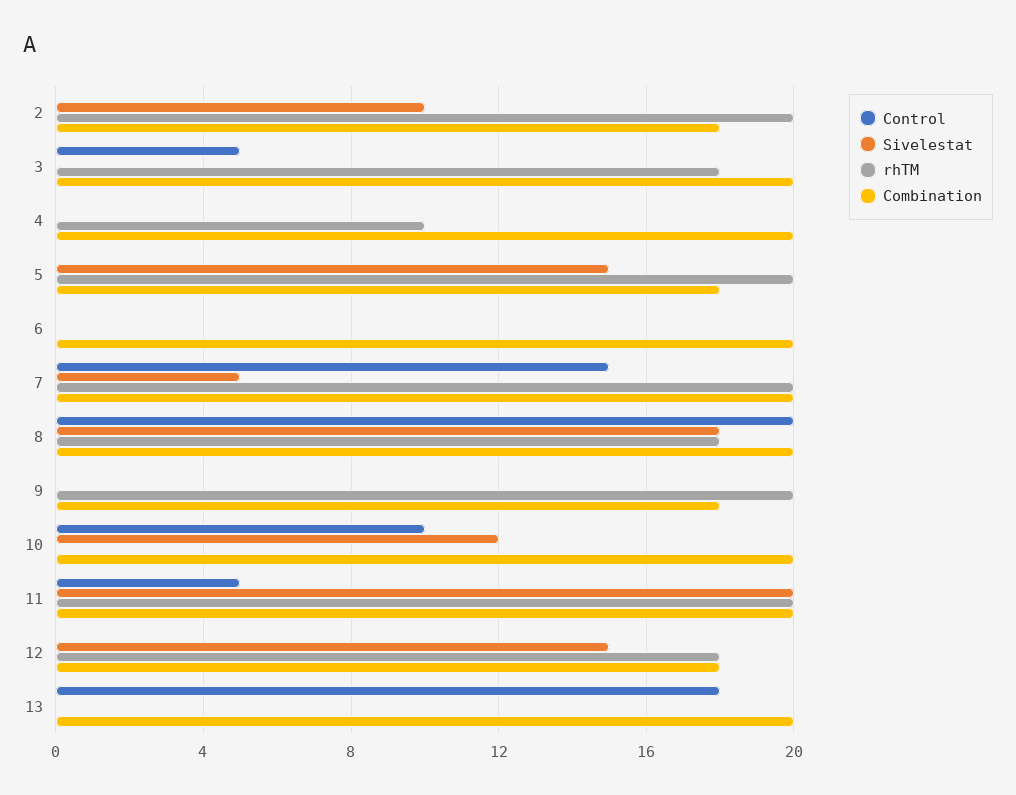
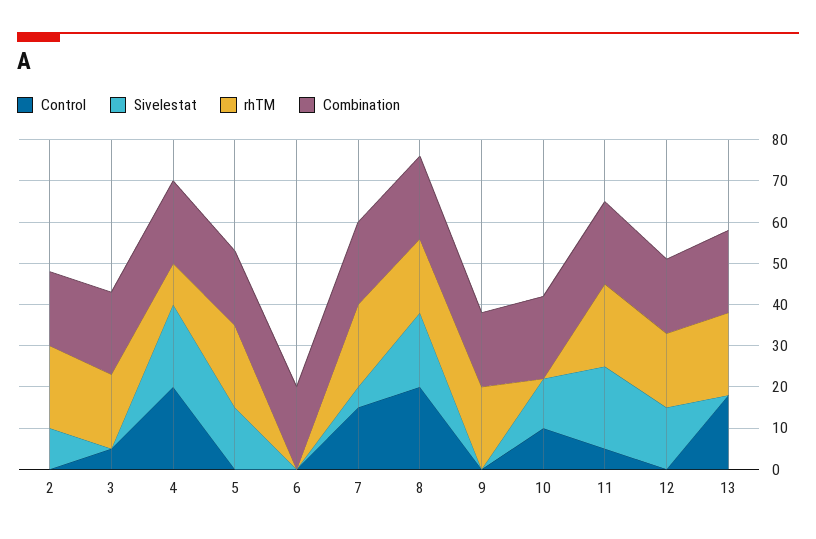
Control, 4: 0 -> 20
Sivelestat, 4: 0 -> 20
rhTM, 13: 0 -> 20

